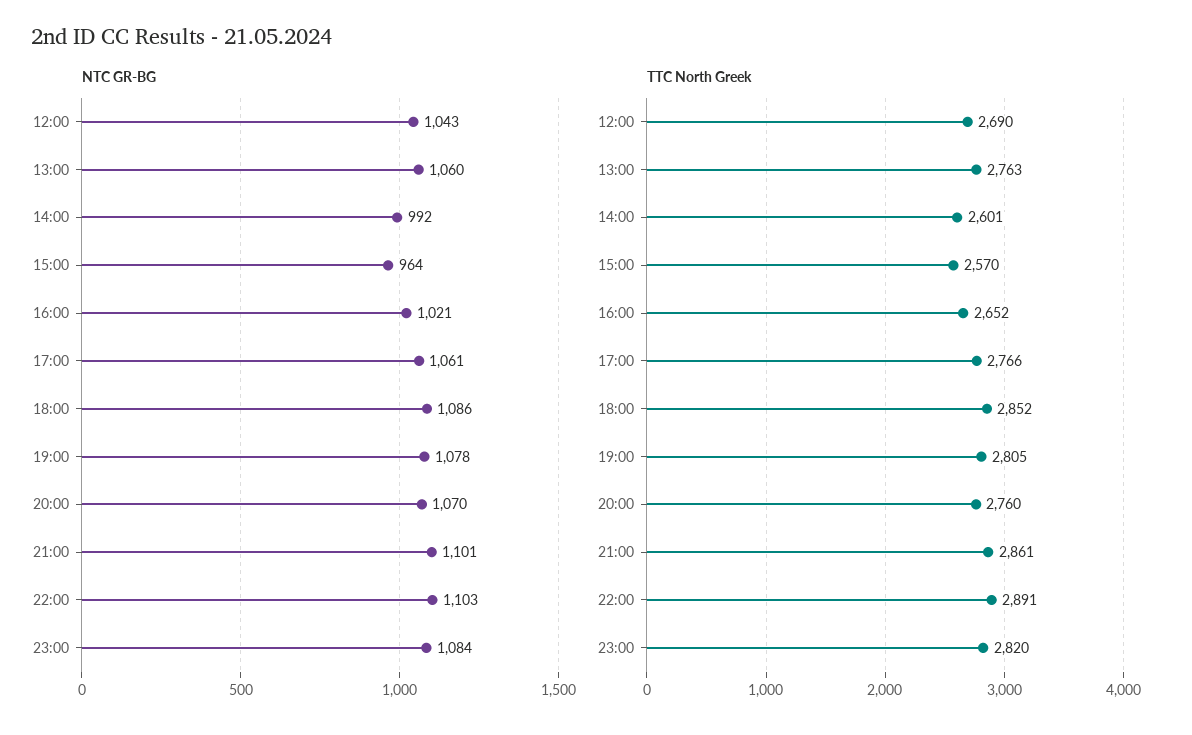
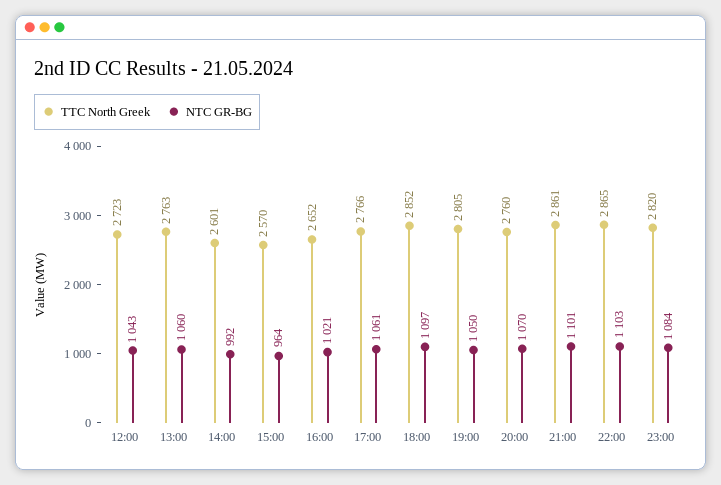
NTC GR-BG, 18:00: 1086 -> 1097
NTC GR-BG, 19:00: 1078 -> 1050
TTC North Greek, 12:00: 2690 -> 2723
TTC North Greek, 22:00: 2891 -> 2865

